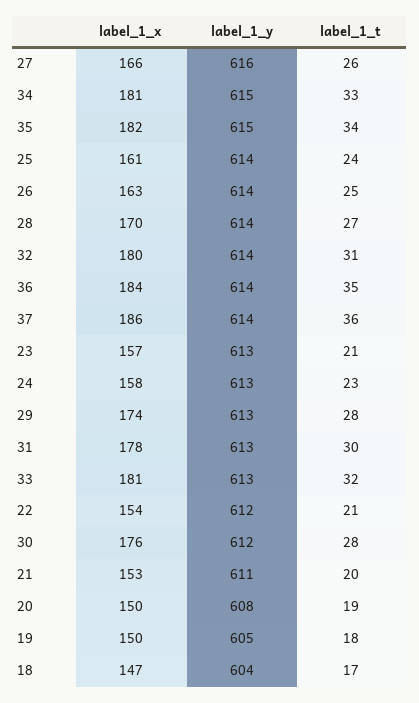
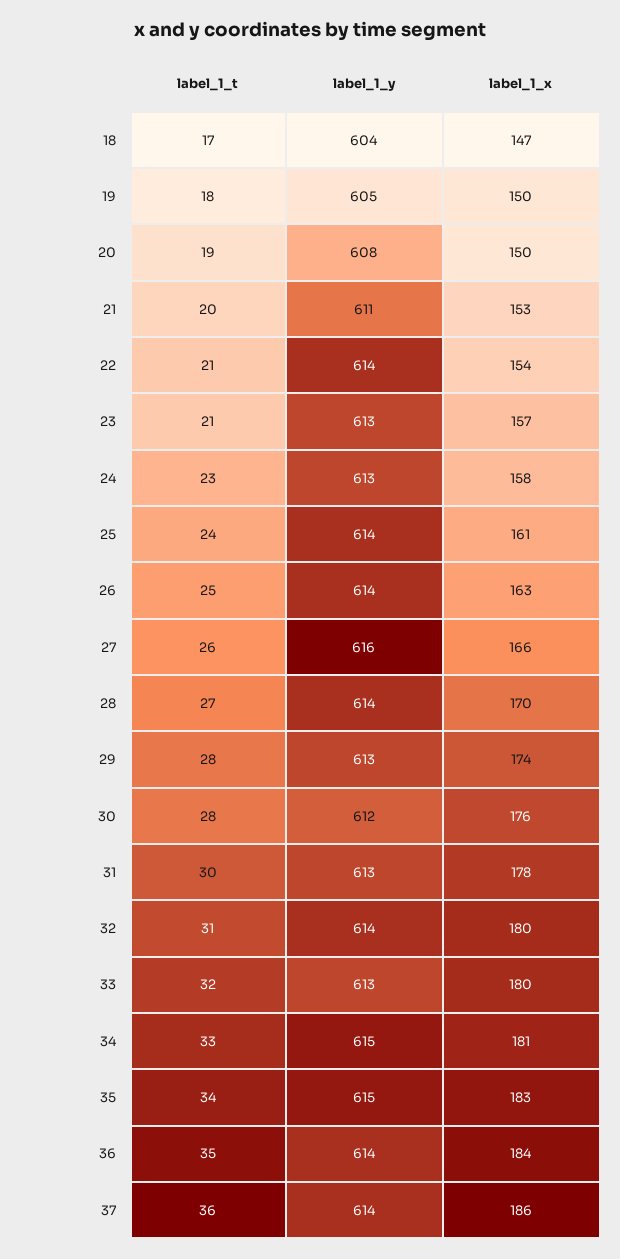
label_1_x, 35: 182 -> 183
label_1_x, 33: 181 -> 180
label_1_y, 22: 612 -> 614

